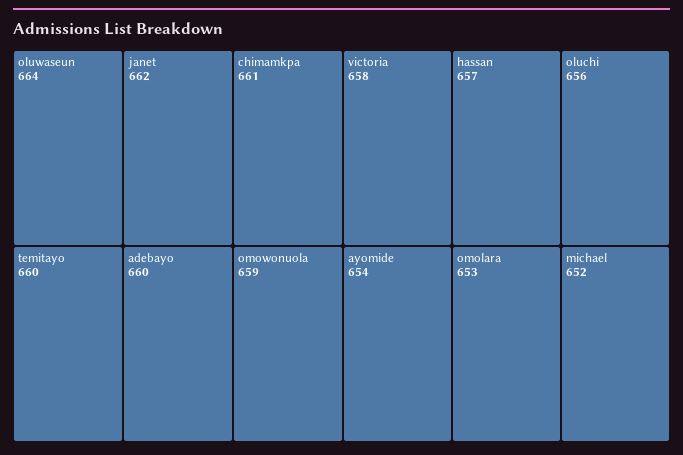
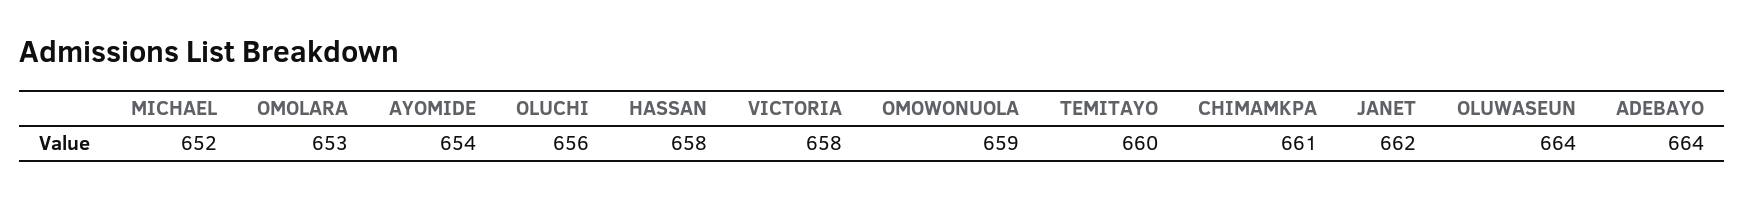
adebayo: 660 -> 664
hassan: 657 -> 658

